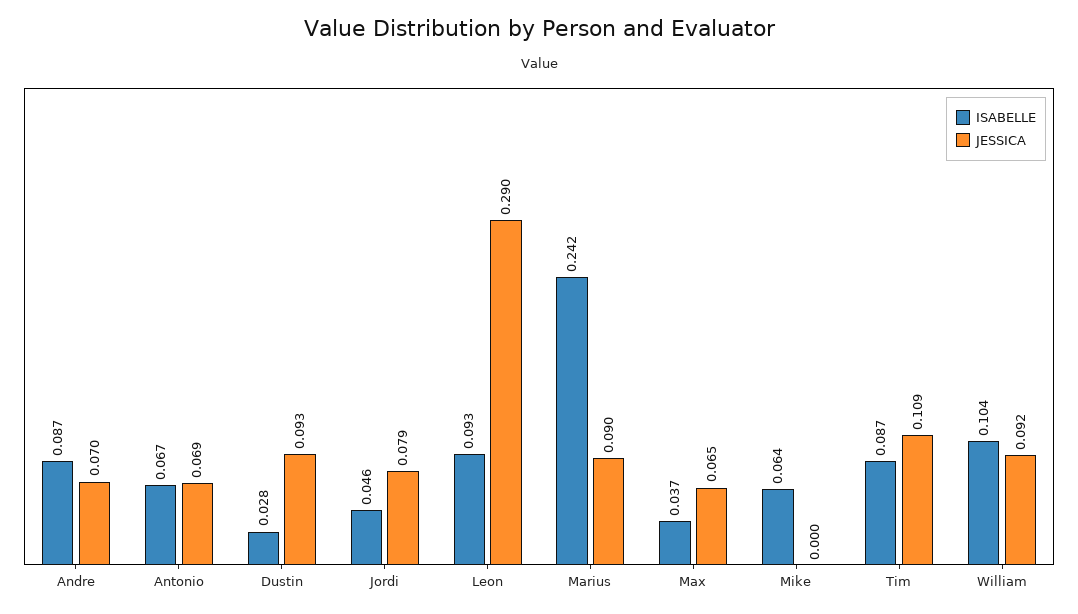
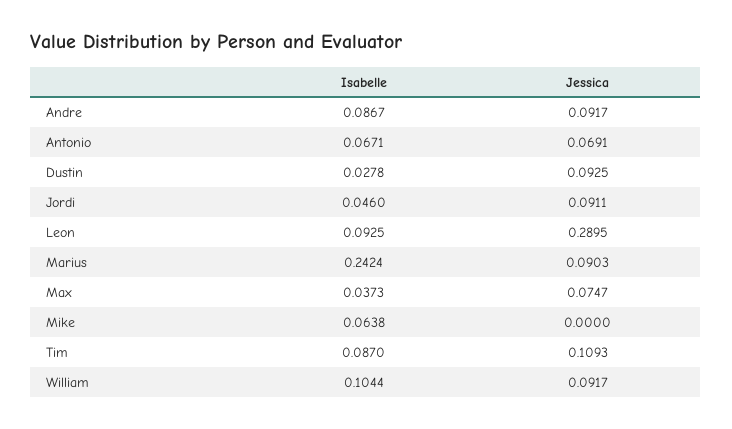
JESSICA, Andre: 0.07 -> 0.0917
JESSICA, Jordi: 0.079 -> 0.0911
JESSICA, Max: 0.065 -> 0.0747

